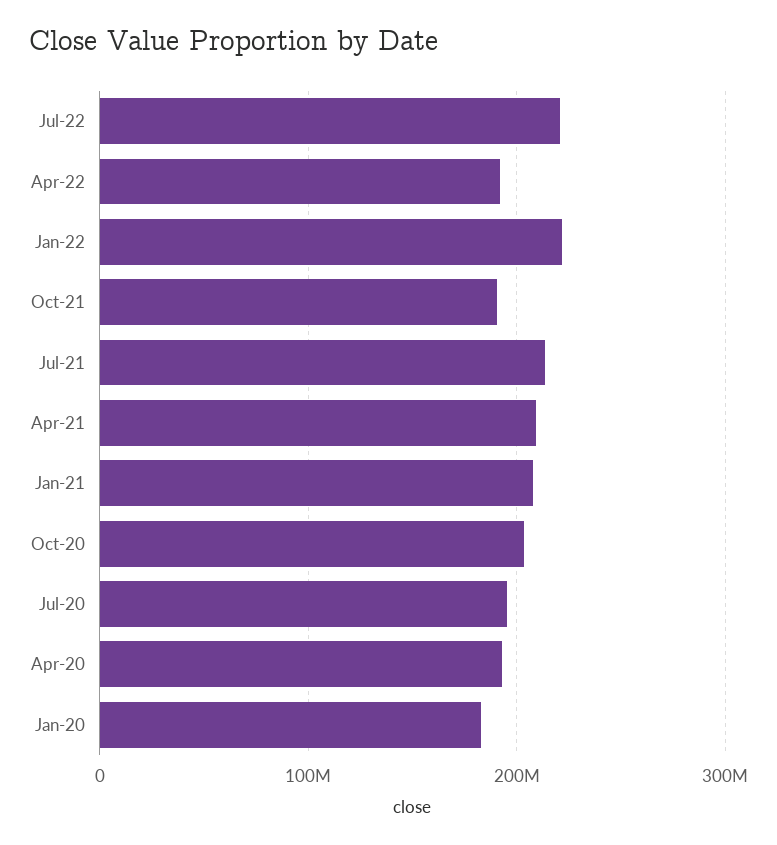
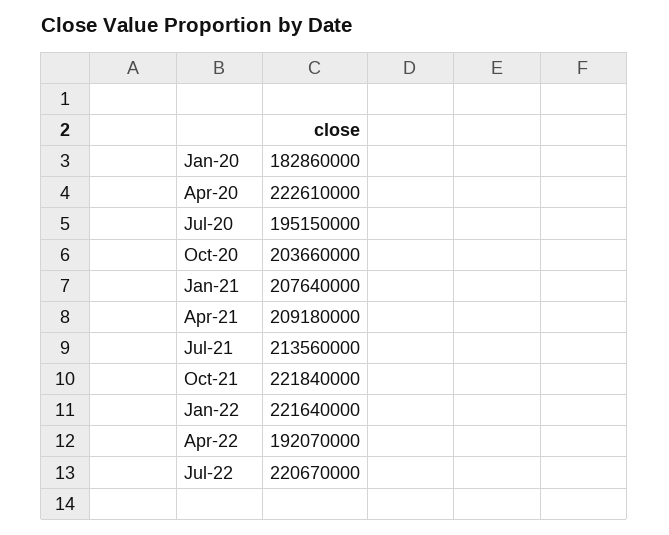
Oct-21: 190000000 -> 221840000
Apr-20: 190000000 -> 222610000

